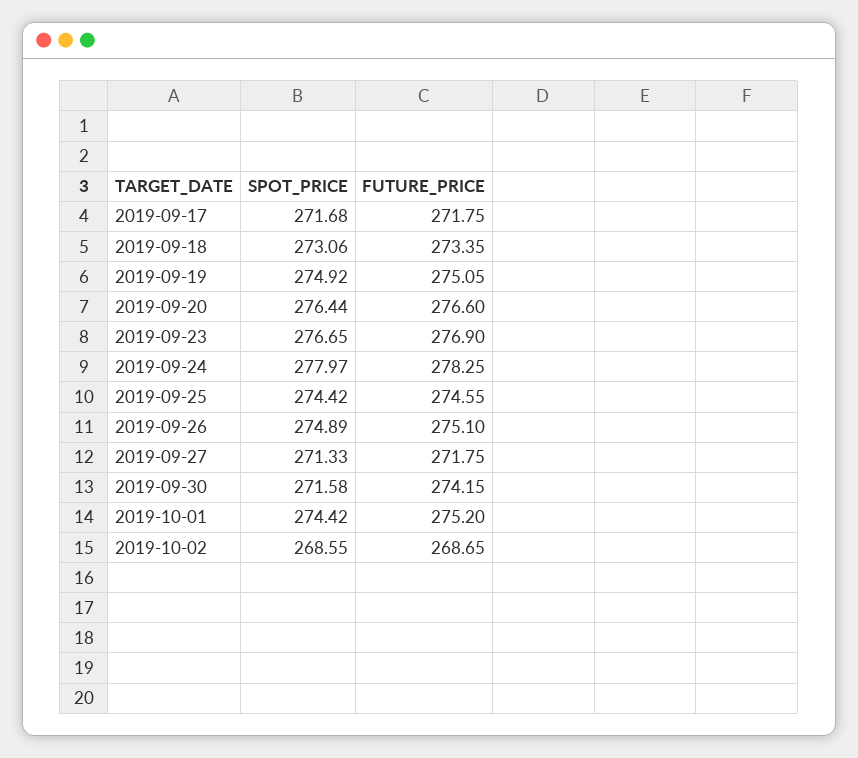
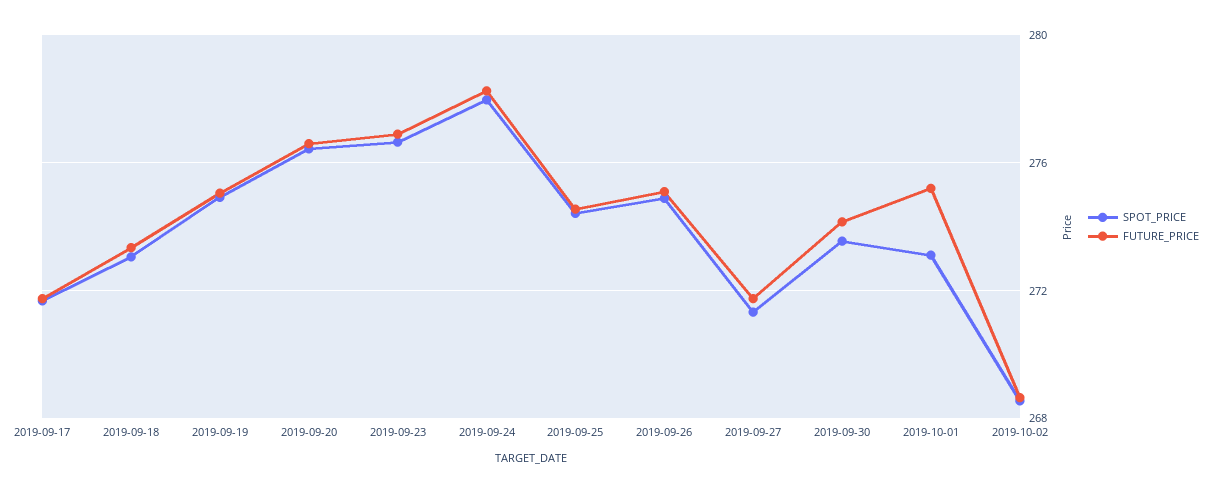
SPOT_PRICE, 2019-09-30: 271.58 -> 273.5
SPOT_PRICE, 2019-10-01: 274.42 -> 273

